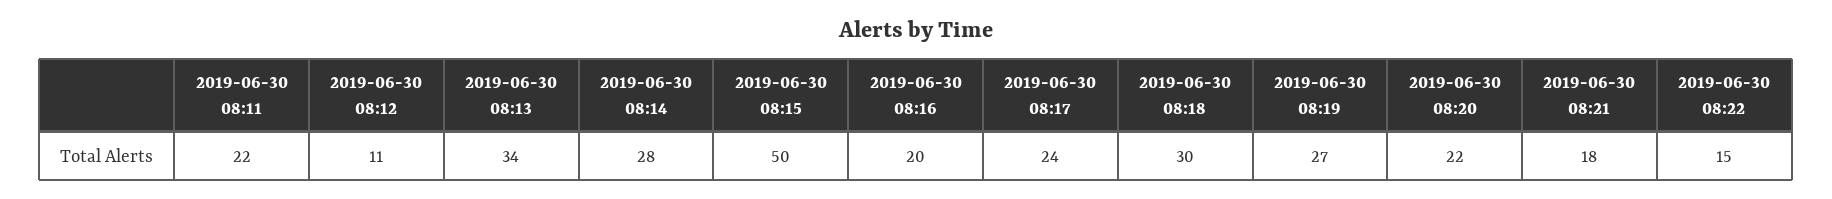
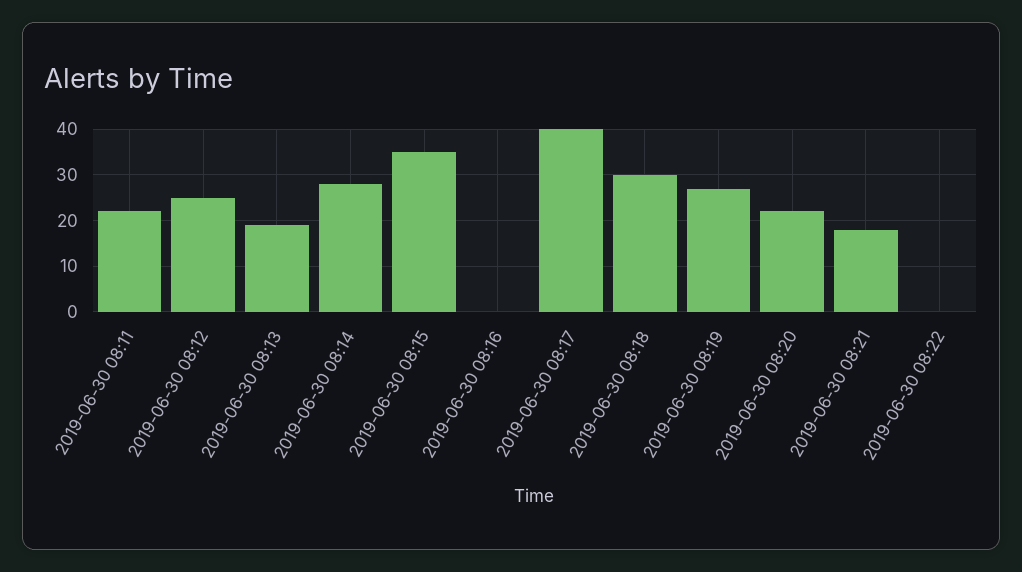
2019-06-30 08:12: 11 -> 25
2019-06-30 08:13: 34 -> 20
2019-06-30 08:15: 50 -> 35
2019-06-30 08:16: 20 -> 0
2019-06-30 08:17: 24 -> 40
2019-06-30 08:22: 15 -> 0

